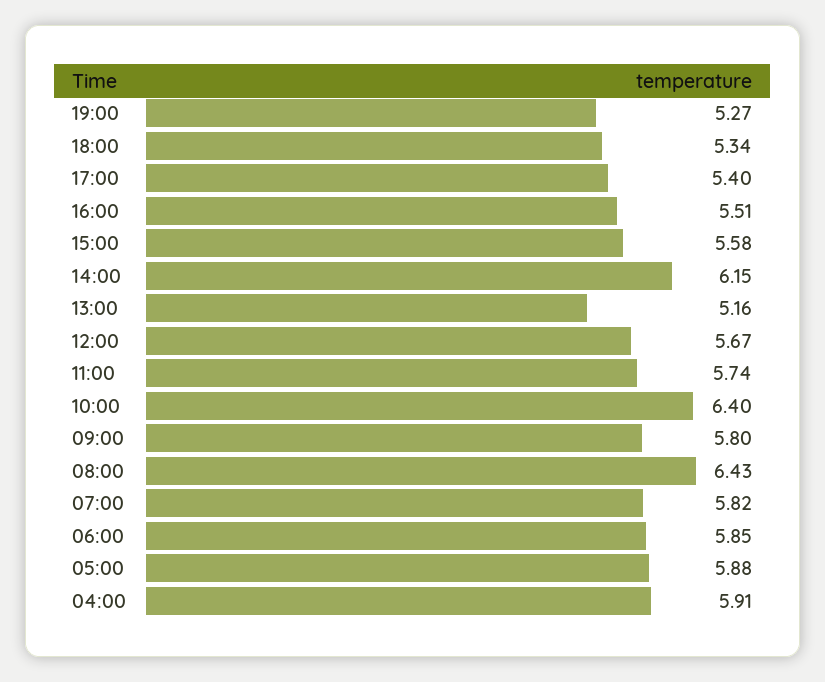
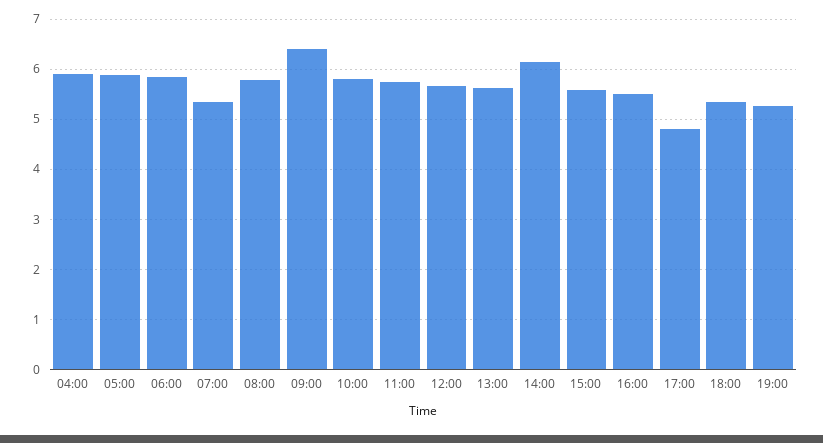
17:00: 5.4 -> 4.8
13:00: 5.16 -> 5.6
10:00: 6.4 -> 5.8
09:00: 5.8 -> 6.4
08:00: 6.43 -> 5.8
07:00: 5.82 -> 5.4

